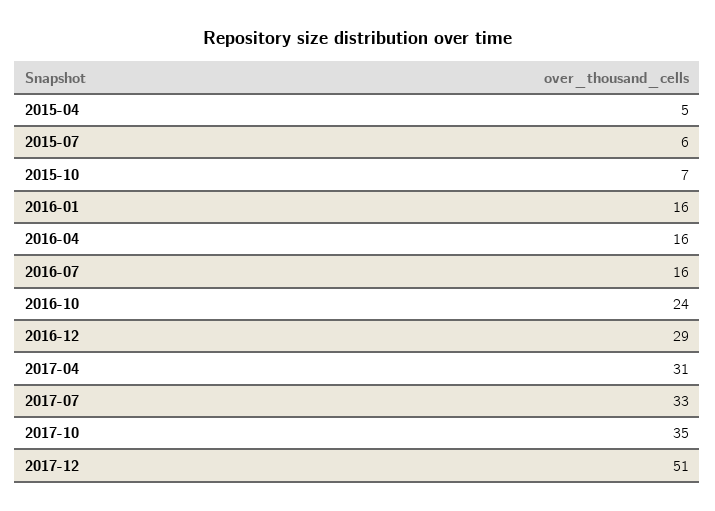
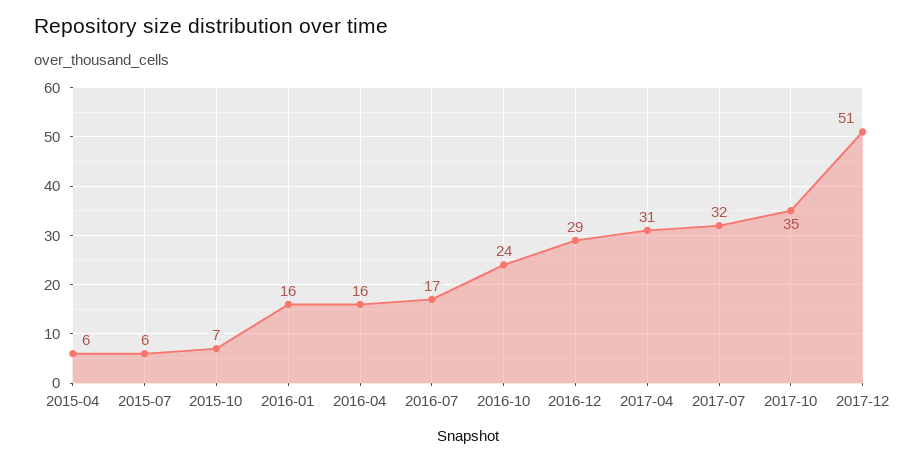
2015-04: 5 -> 6
2016-07: 16 -> 17
2017-07: 33 -> 32

